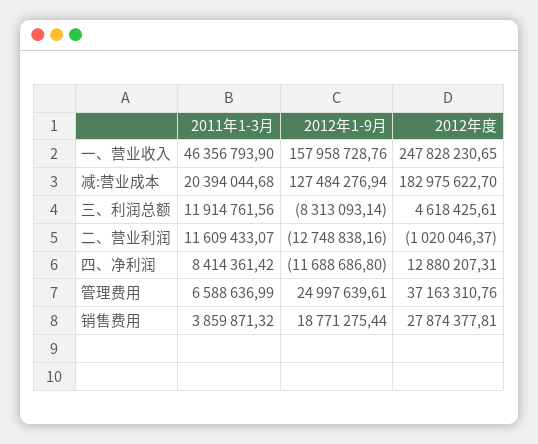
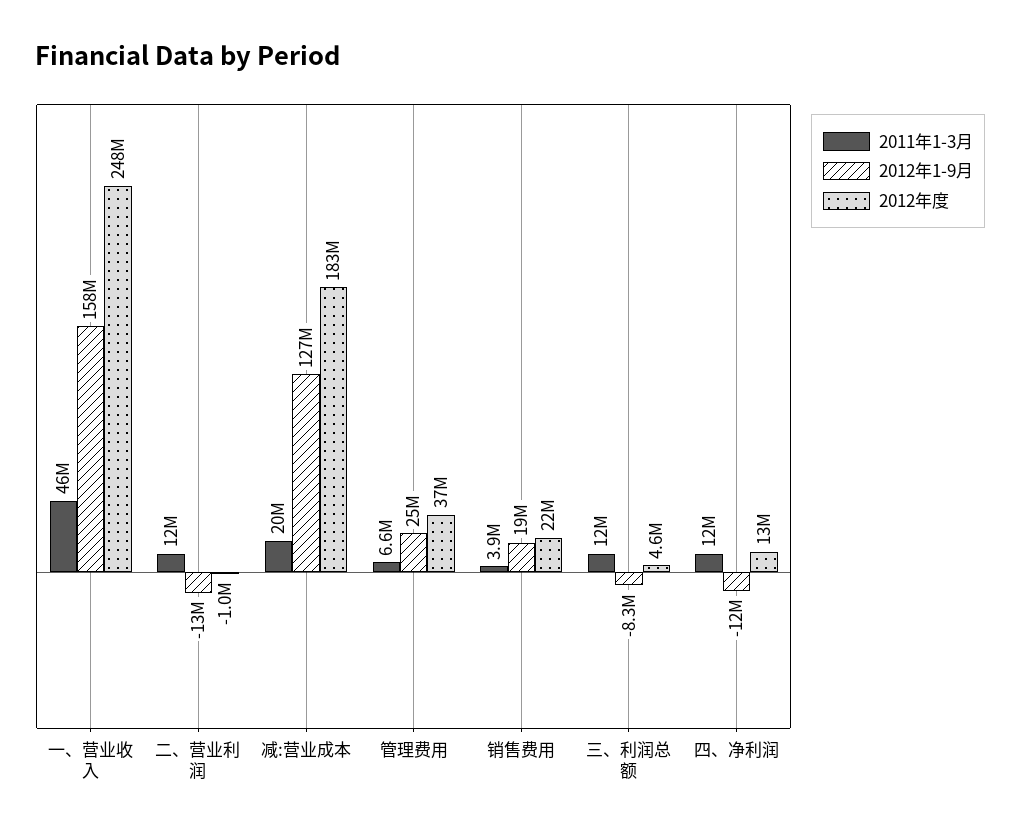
2011年1-3月, 四、净利润: 8414361.42 -> 12000000
2012年度, 销售费用: 27874377.81 -> 22000000

